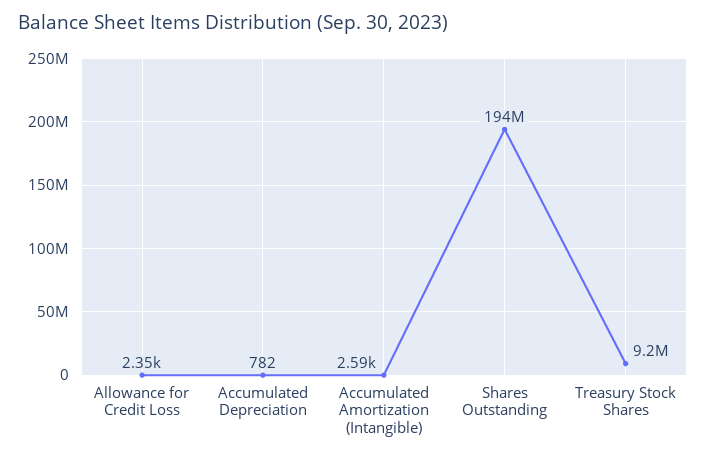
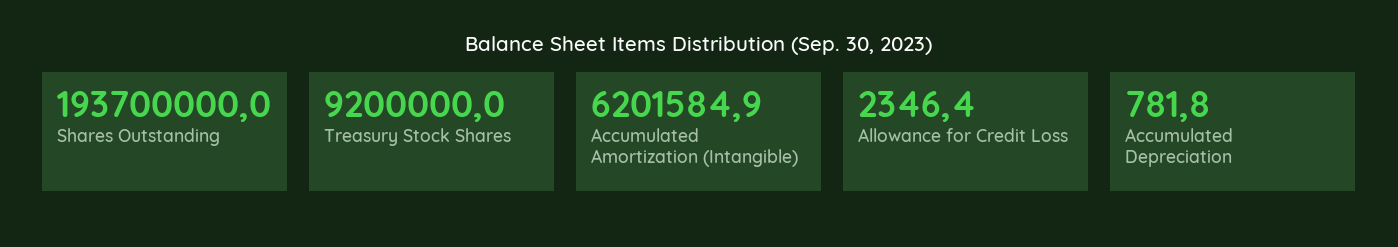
Accumulated Amortization (Intangible): 2590 -> 6201584.9

